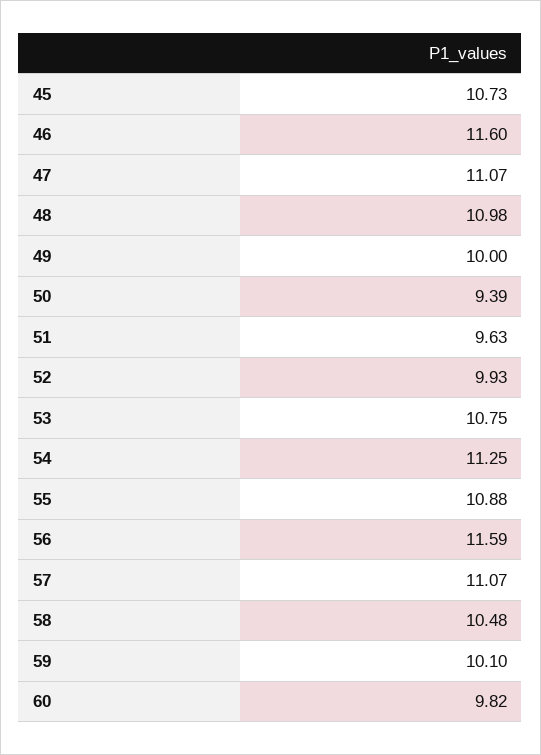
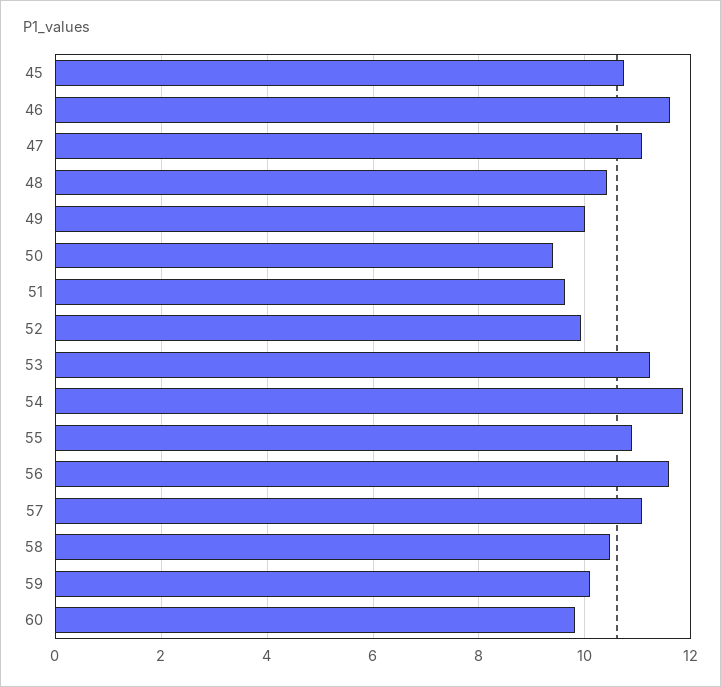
48: 10.98 -> 10.4
53: 10.75 -> 11.2
54: 11.25 -> 11.8

